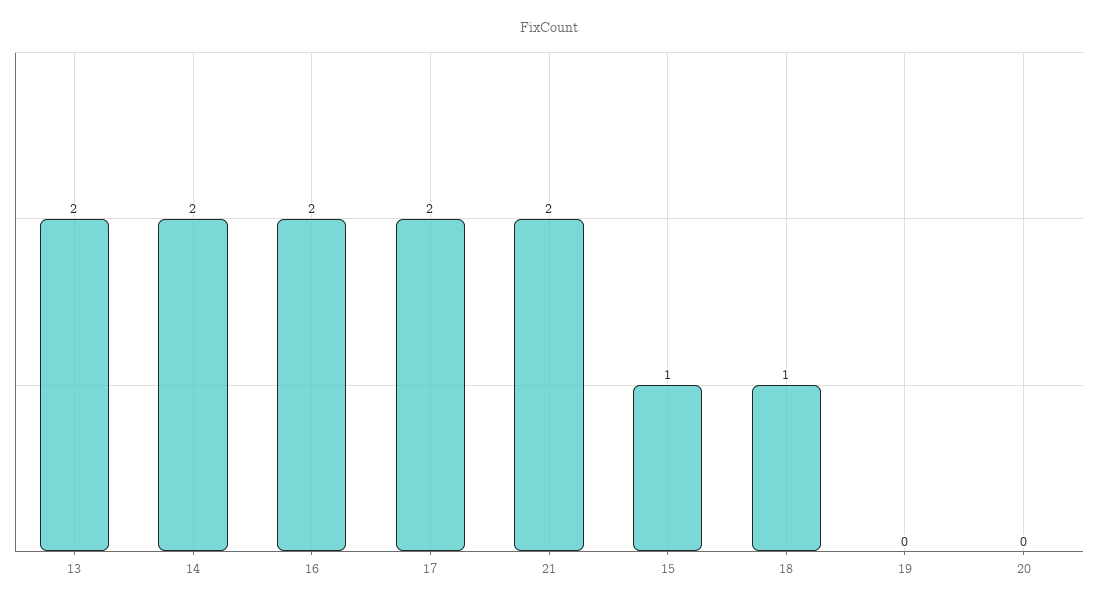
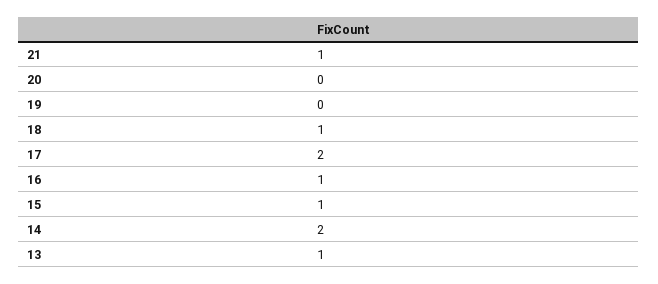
13: 2 -> 1
16: 2 -> 1
21: 2 -> 1

